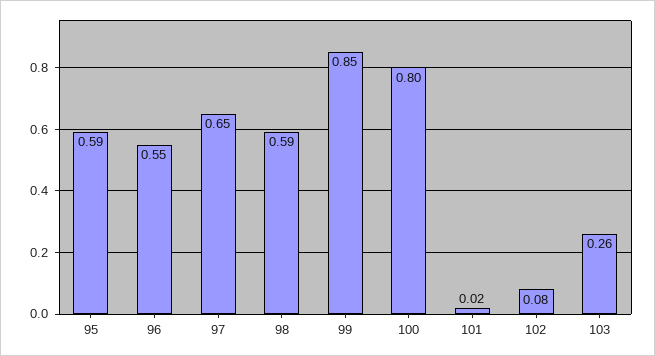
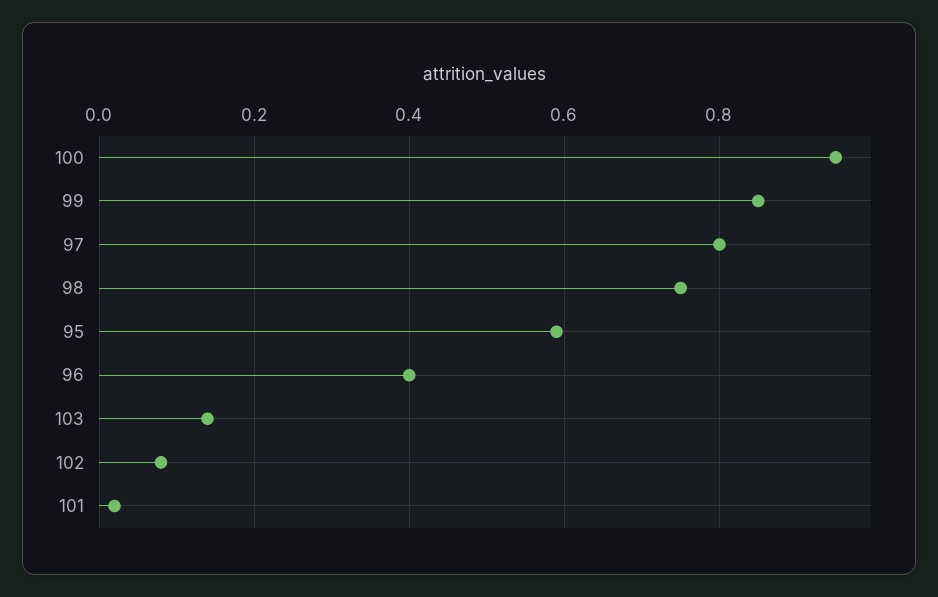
96: 0.55 -> 0.4
97: 0.65 -> 0.8
98: 0.59 -> 0.75
100: 0.8 -> 0.95
103: 0.26 -> 0.15

